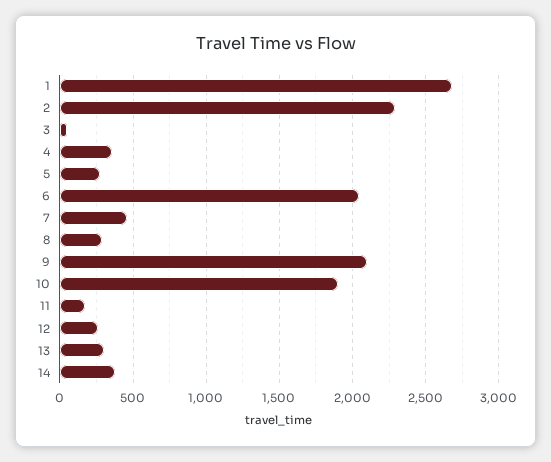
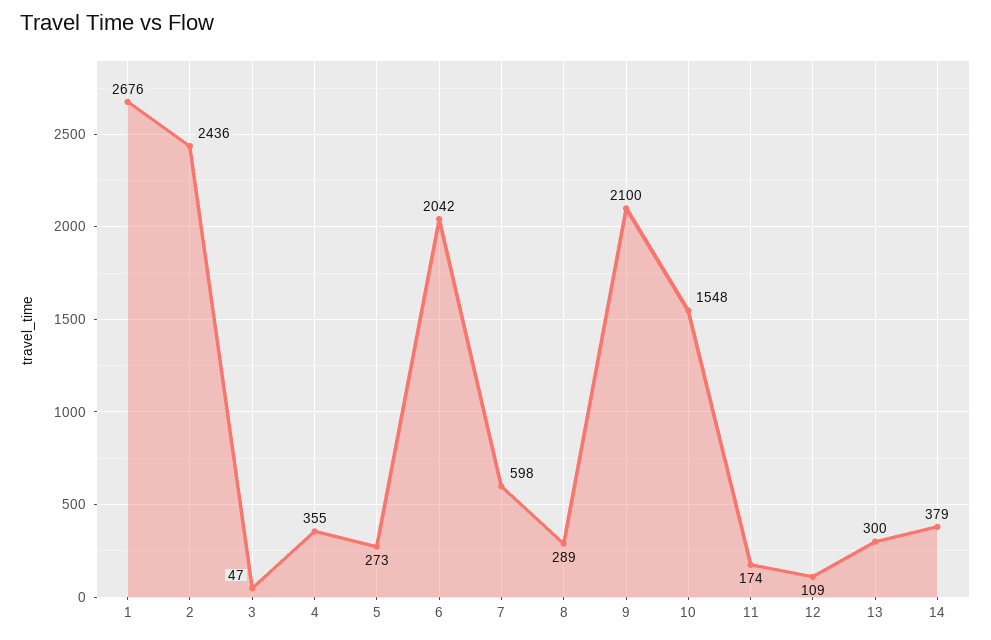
2: 2300 -> 2436
7: 450 -> 598
10: 1900 -> 1548
12: 250 -> 109

